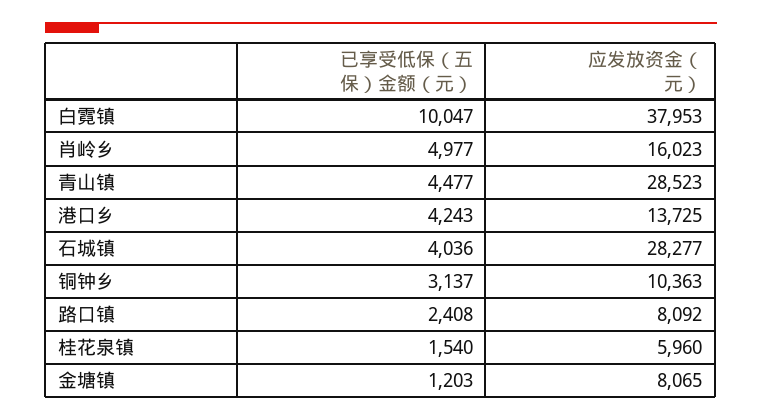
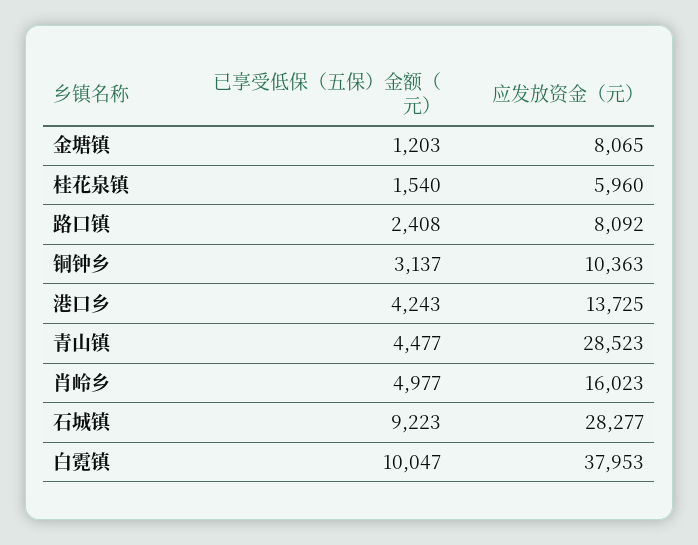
已享受低保（五保）金额（元）, 石城镇: 4036 -> 9223

